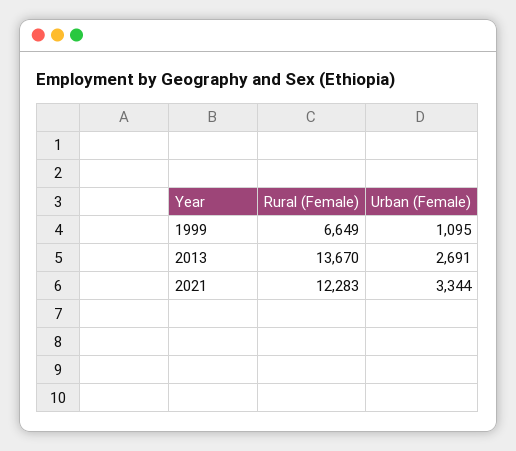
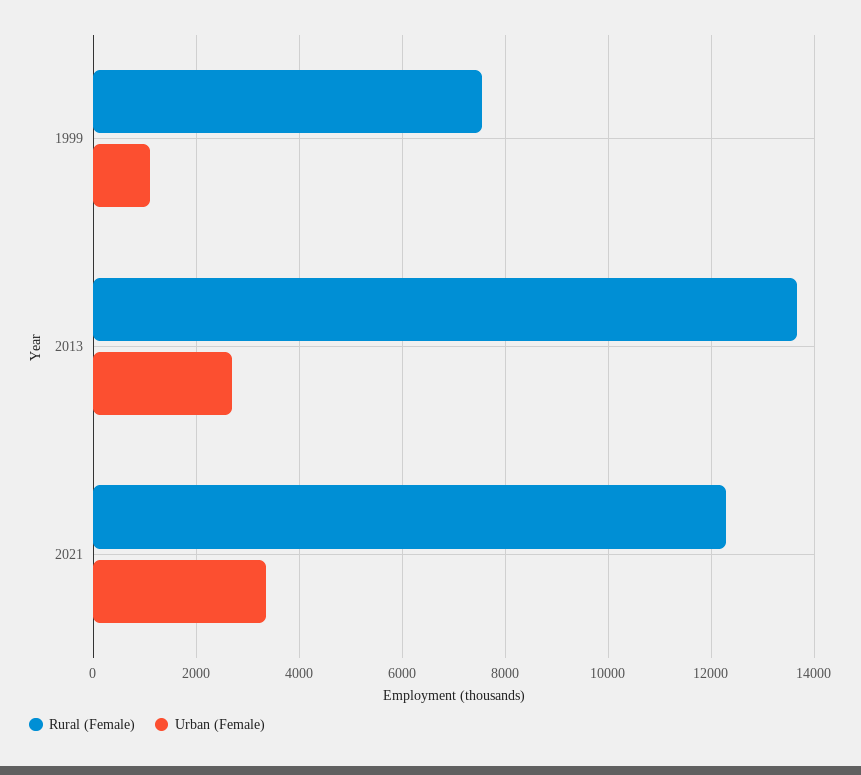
Rural (Female), 1999: 6649 -> 7600

